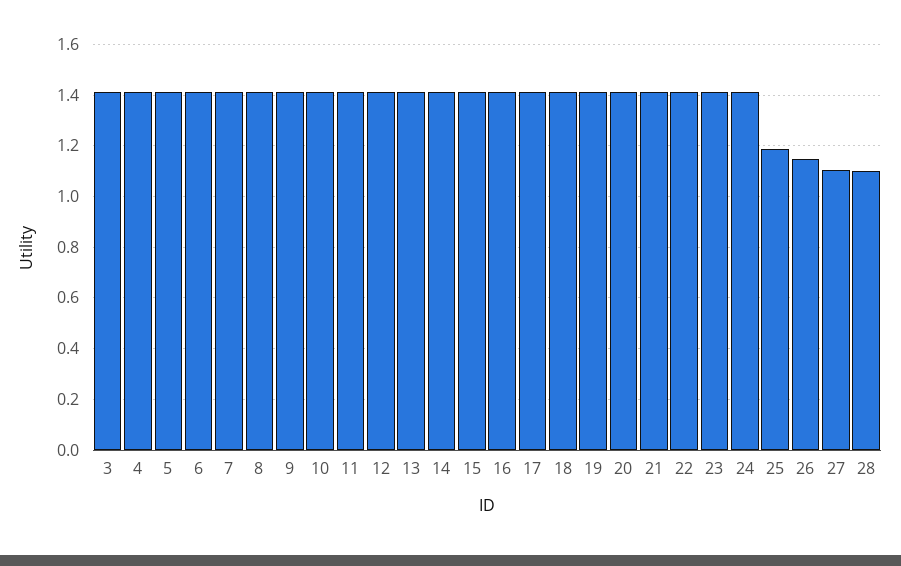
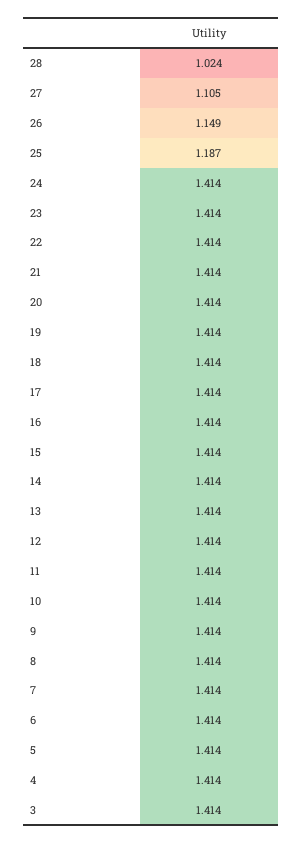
28: 1.1 -> 1.024

